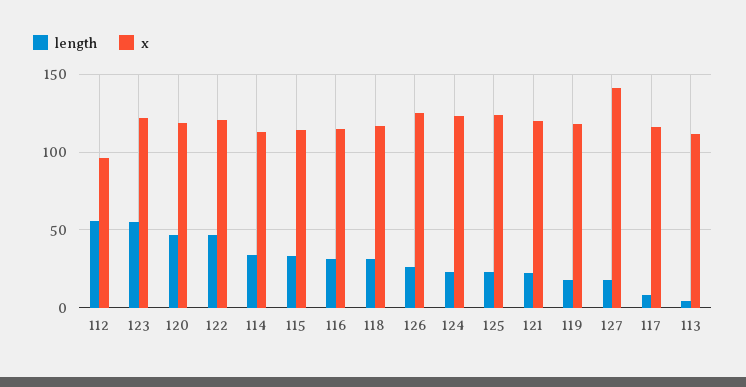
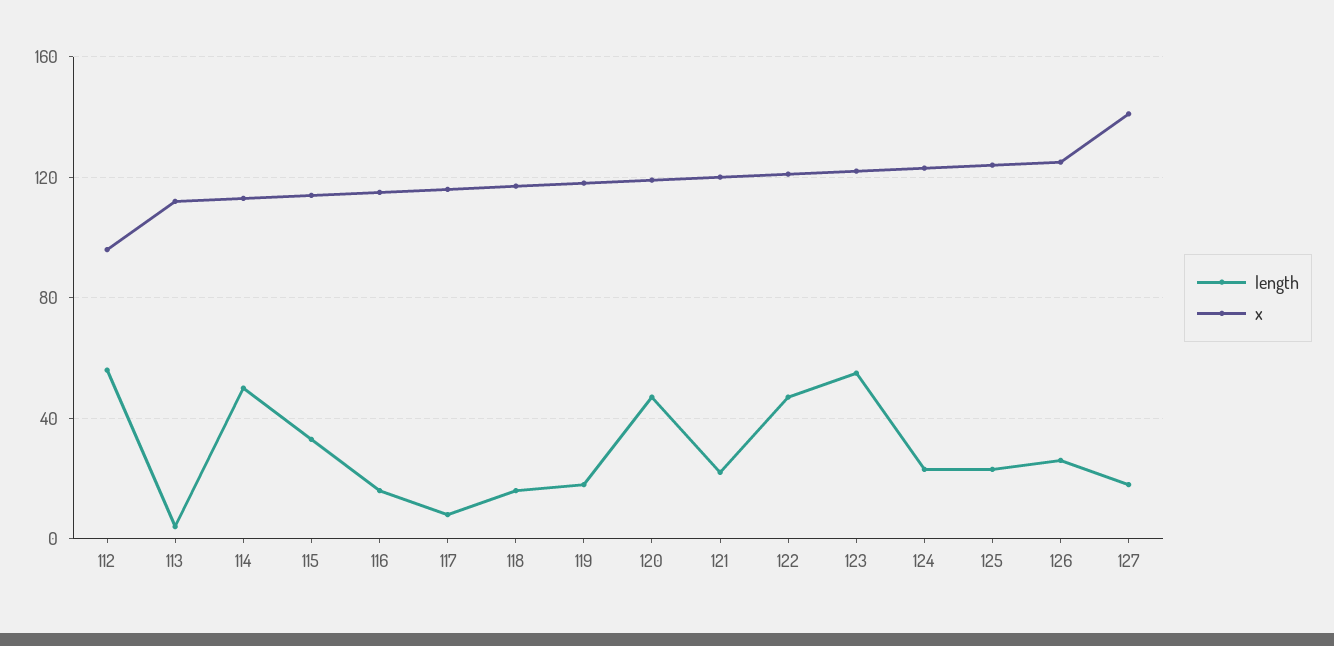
length, 114: 35 -> 50
length, 116: 30 -> 15
length, 118: 30 -> 15

